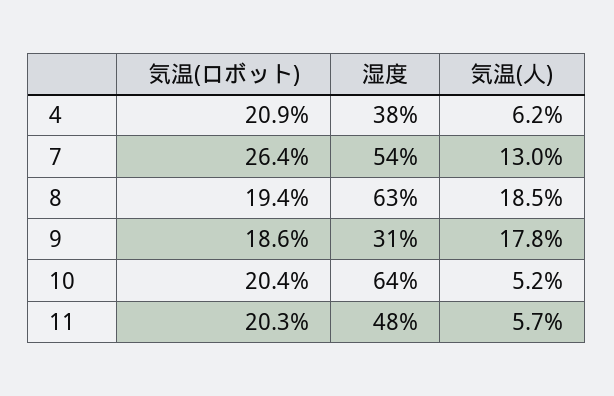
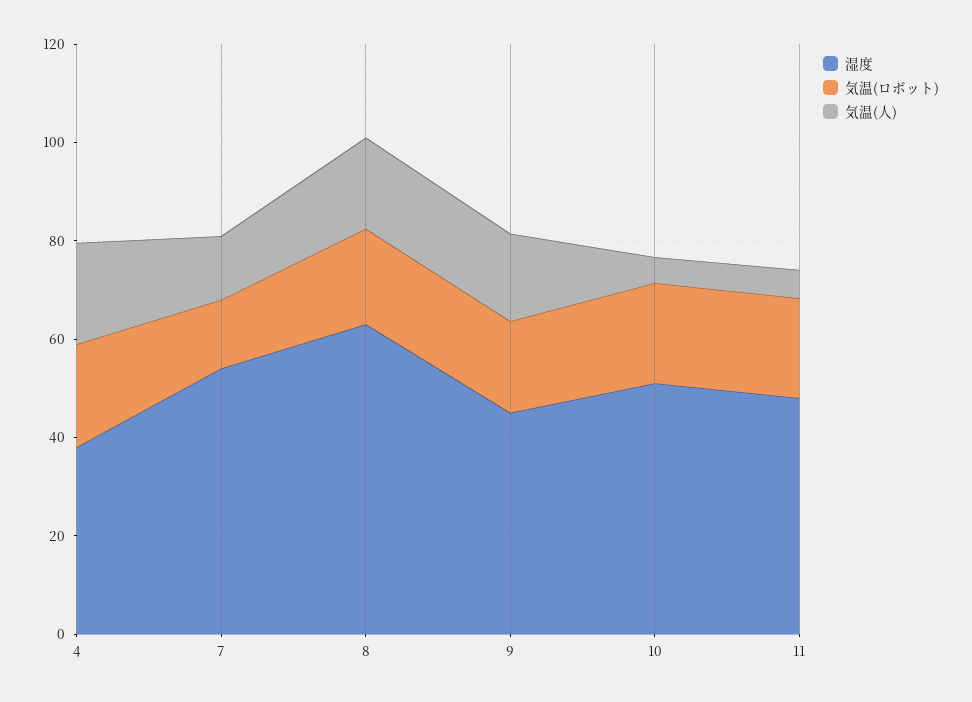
気温(人), 4: 6.2 -> 20
気温(ロボット), 7: 26.4 -> 15
湿度, 9: 31 -> 45
湿度, 10: 64 -> 50

